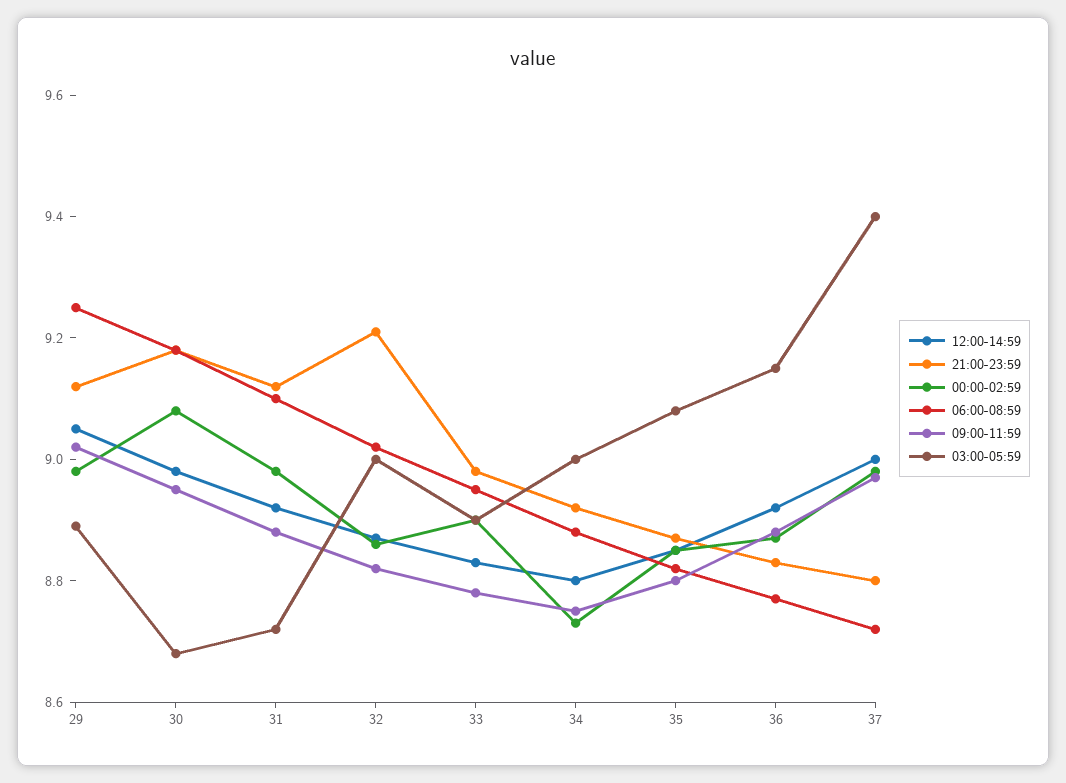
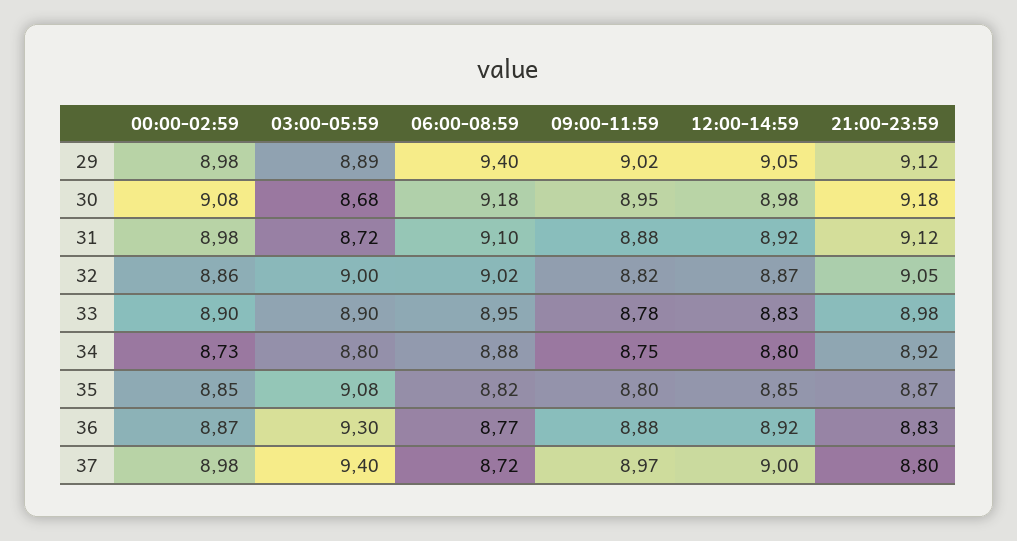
06:00-08:59, 29: 9.25 -> 9.4
21:00-23:59, 32: 9.2 -> 9.05
03:00-05:59, 34: 9 -> 8.8
03:00-05:59, 36: 9.15 -> 9.3

